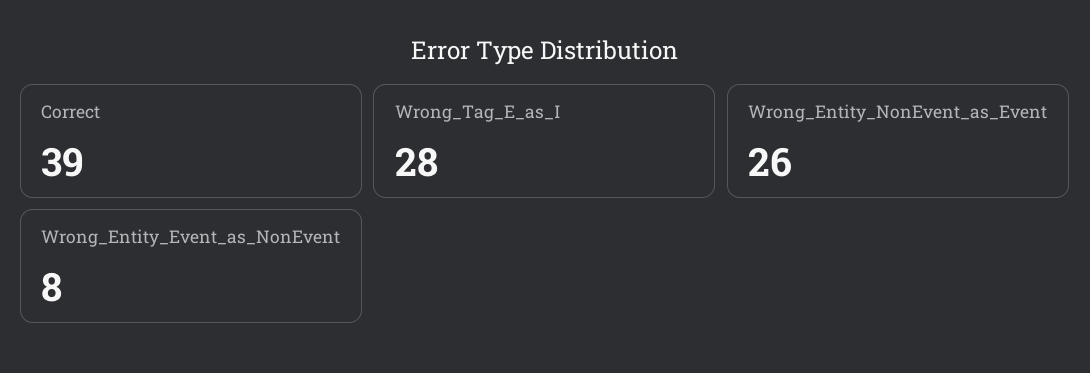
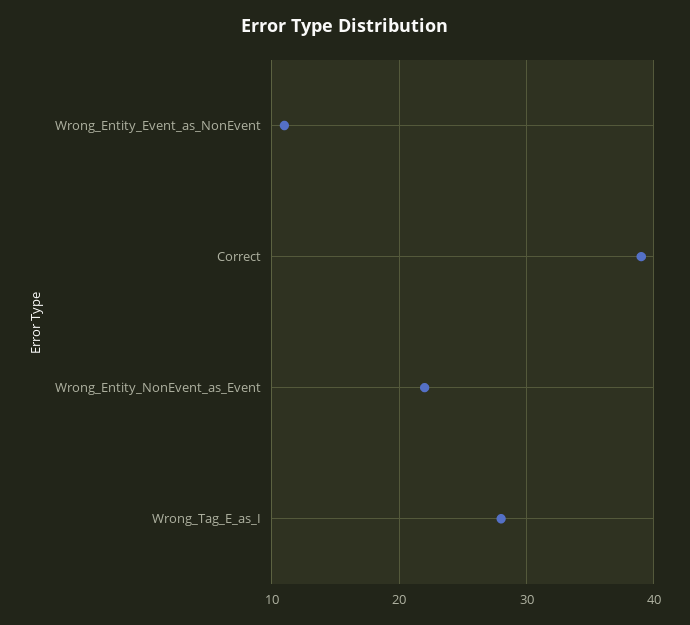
Wrong_Entity_NonEvent_as_Event: 26 -> 22
Wrong_Entity_Event_as_NonEvent: 8 -> 11

